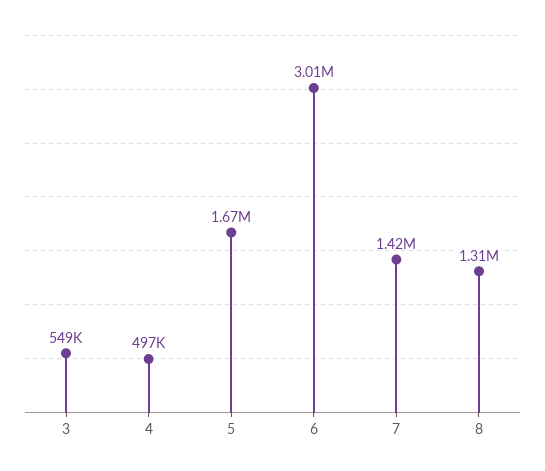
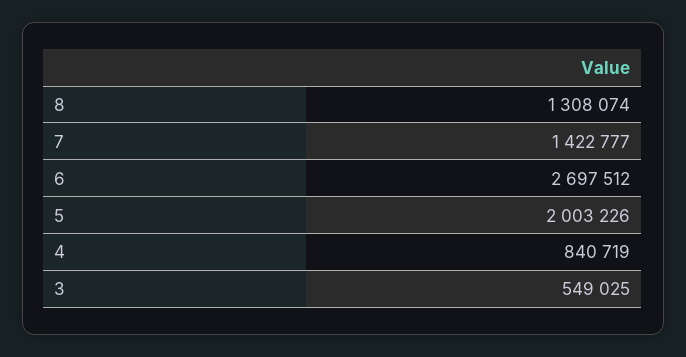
4: 497000 -> 840719
5: 1670000 -> 2003226
6: 3010000 -> 2697512

